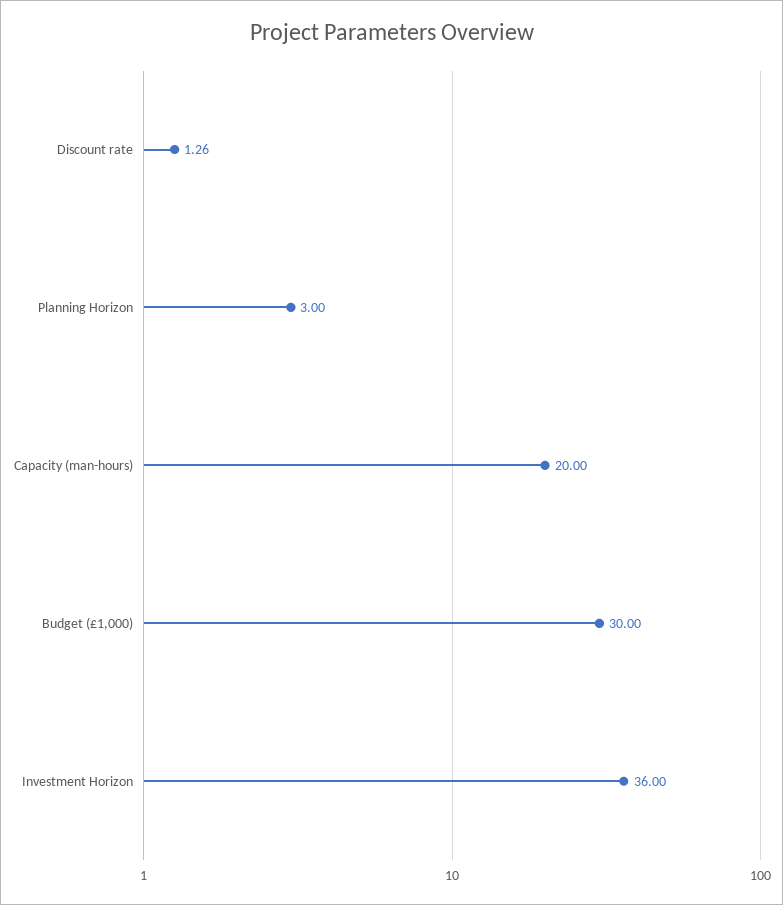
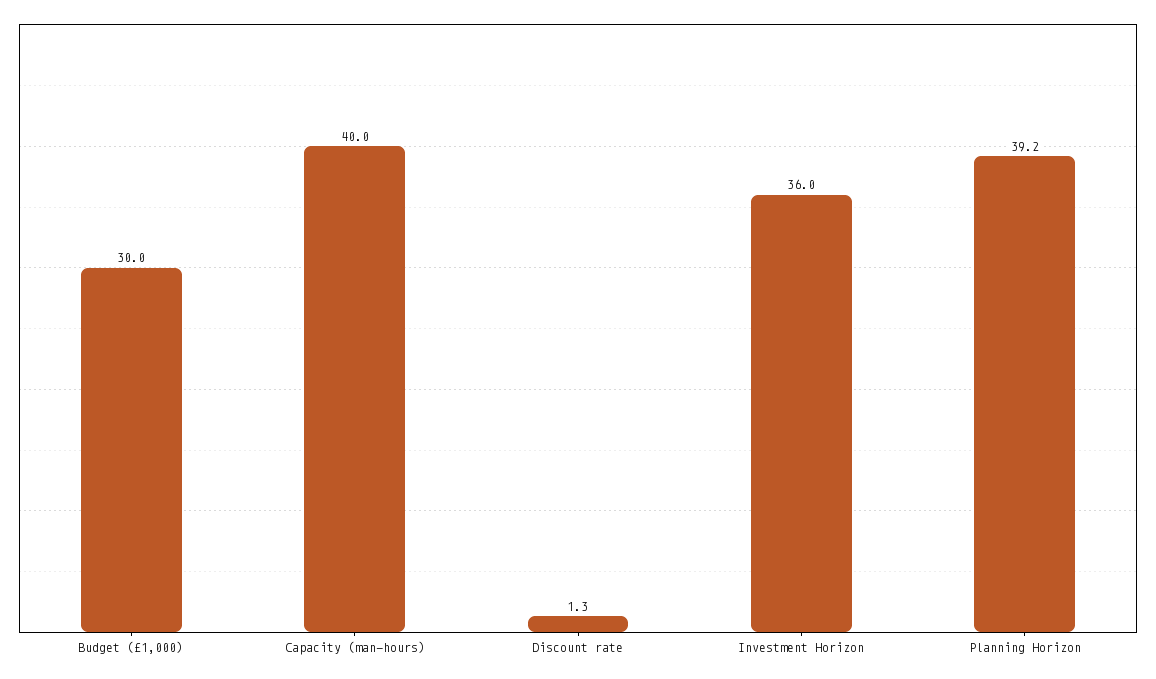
Planning Horizon: 3 -> 39.2
Capacity (man-hours): 20 -> 40

